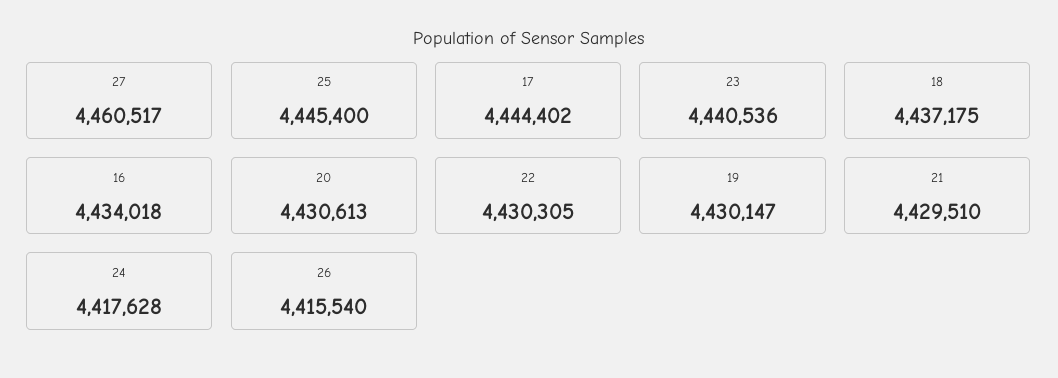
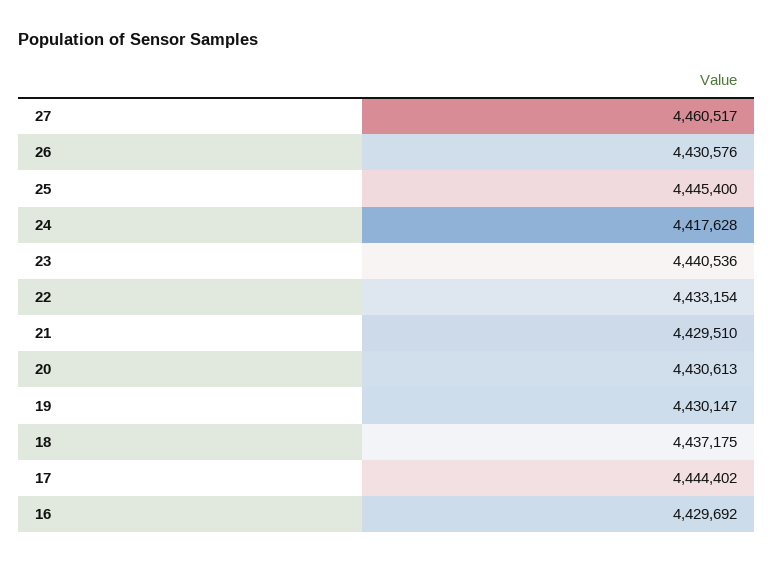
16: 4434018 -> 4429692
22: 4430305 -> 4433154
26: 4415540 -> 4430576

